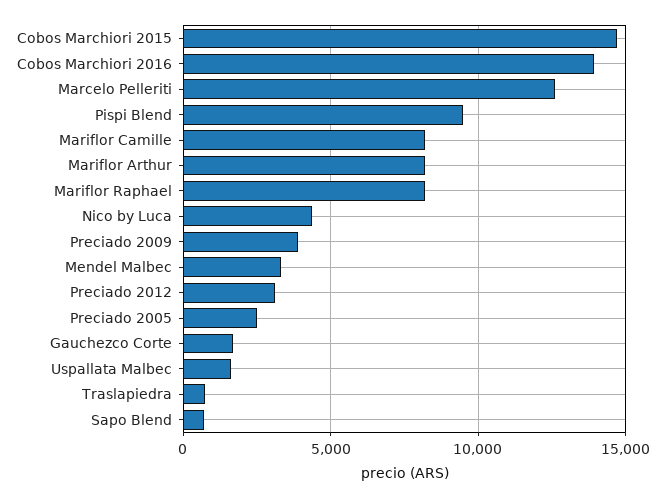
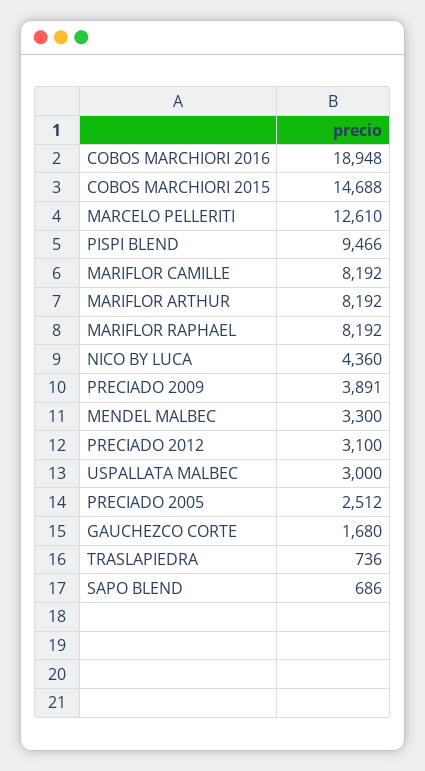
Cobos Marchiori 2016: 14000 -> 18948
Uspallata Malbec: 1500 -> 3000

